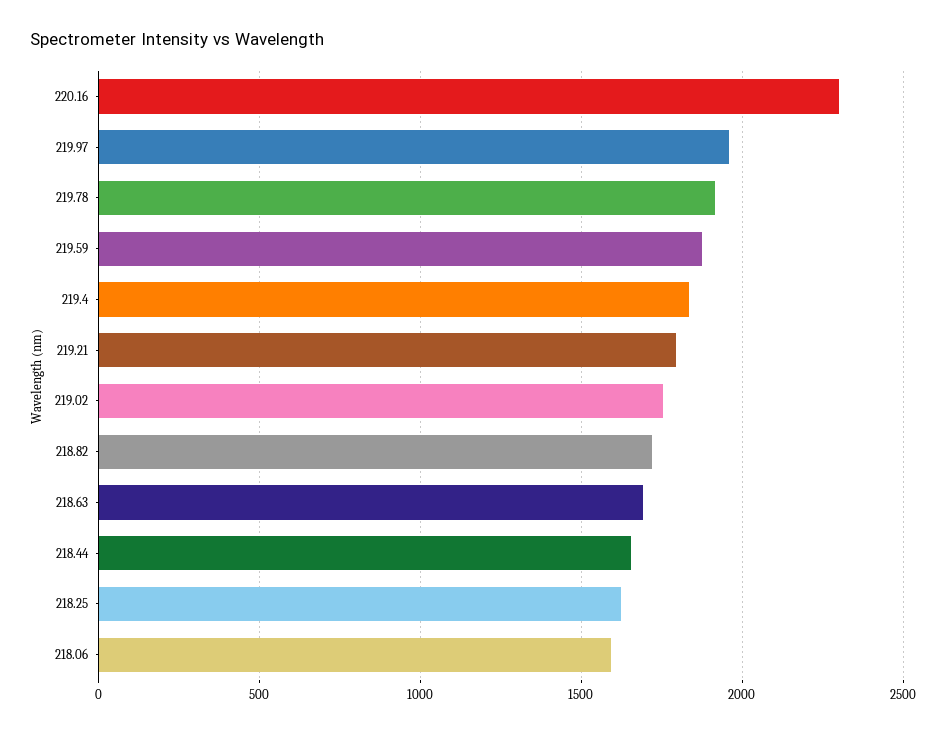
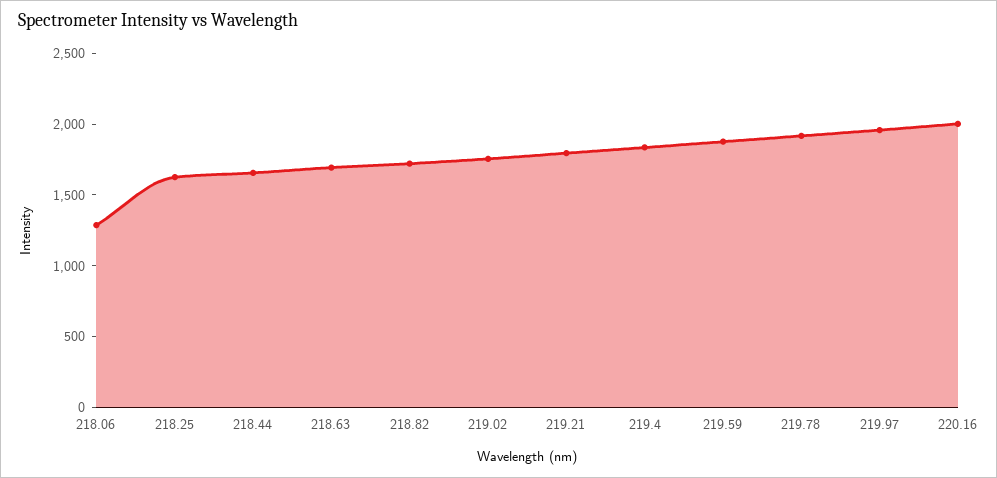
220.16: 2300 -> 2000
218.06: 1600 -> 1300

